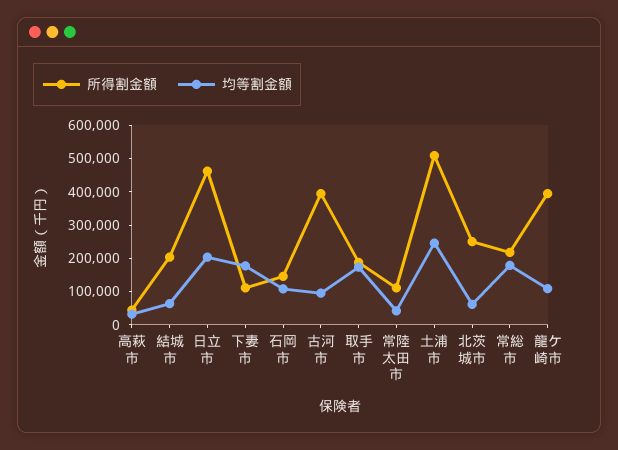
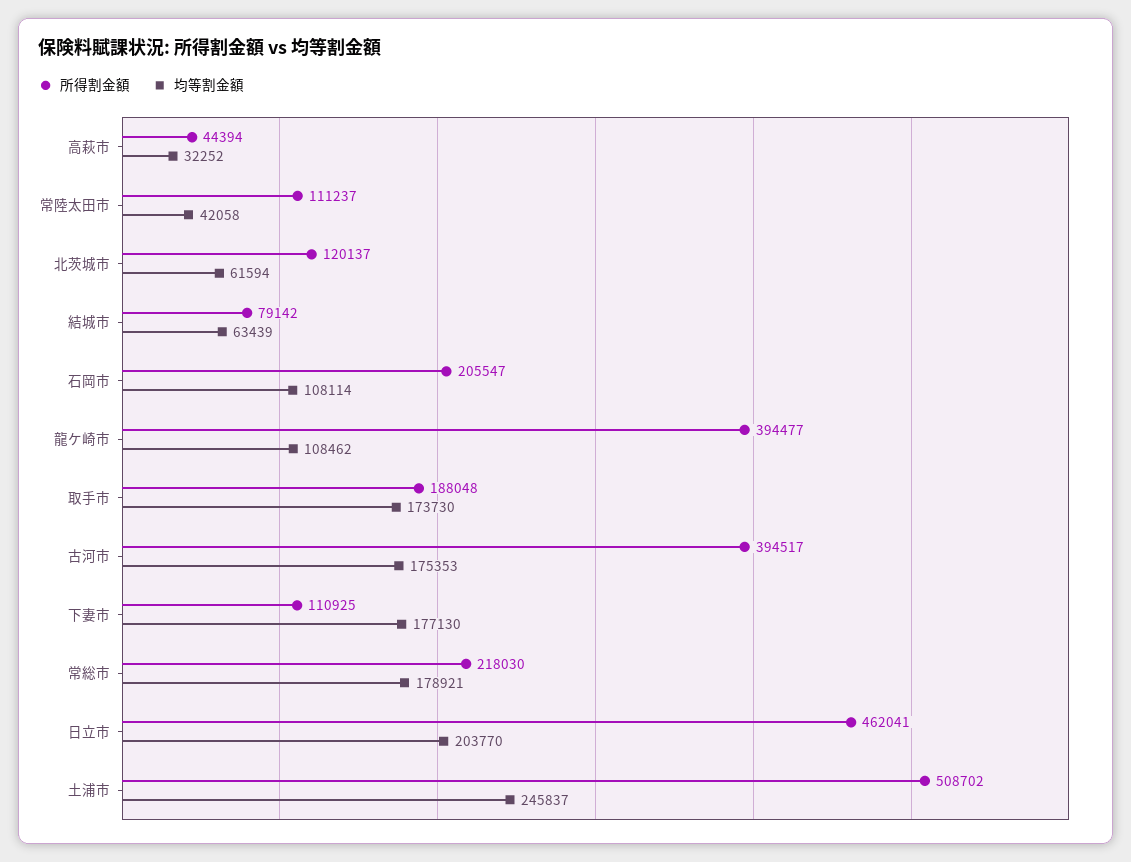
所得割金額, 結城市: 200000 -> 79142
所得割金額, 石岡市: 150000 -> 205547
均等割金額, 古河市: 100000 -> 175353
所得割金額, 北茨城市: 250000 -> 120137

